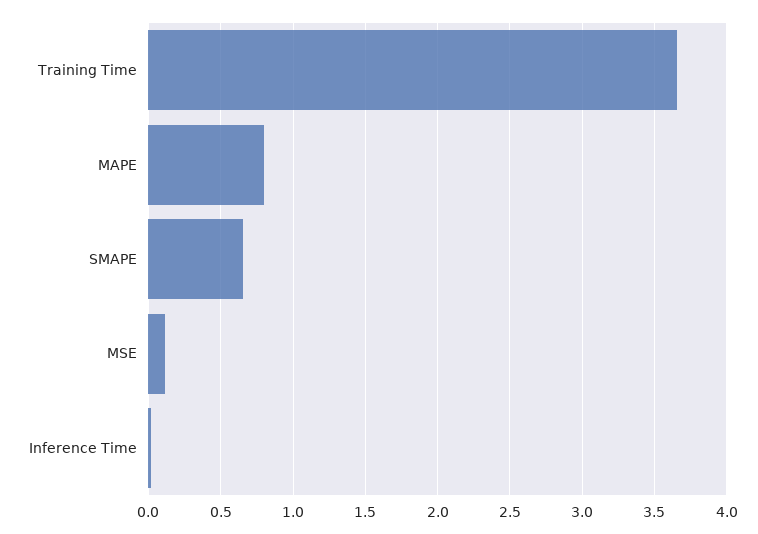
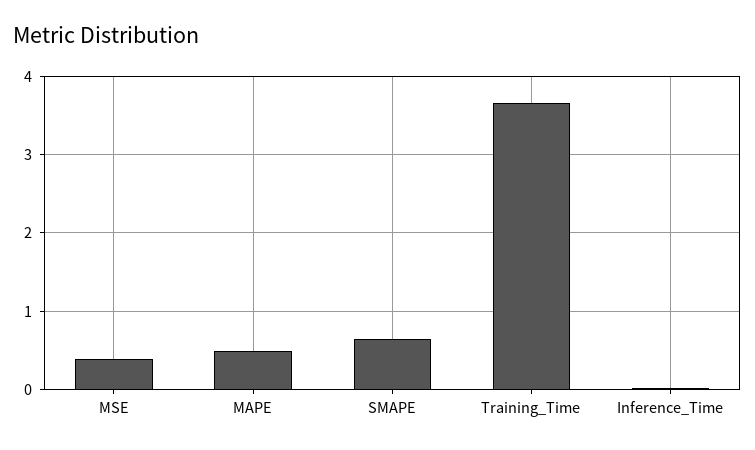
MAPE: 0.8 -> 0.5
MSE: 0.1 -> 0.4

